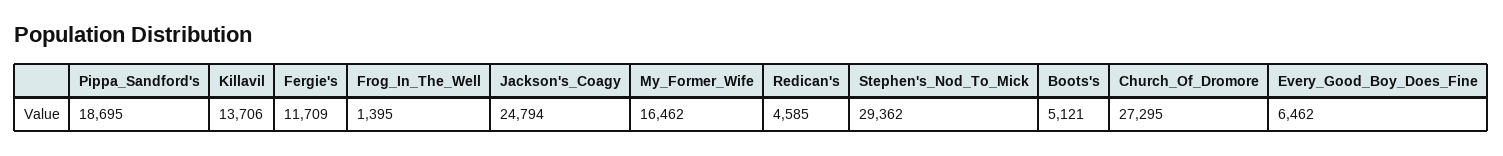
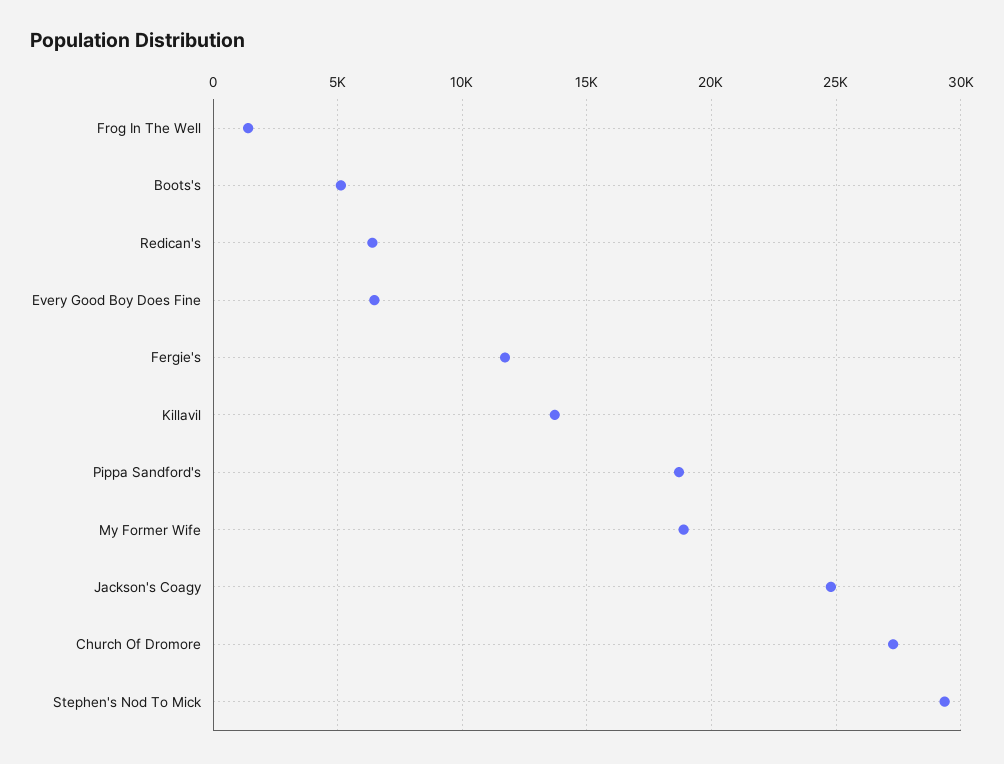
My_Former_Wife: 16462 -> 19000
Redican's: 4585 -> 6500

